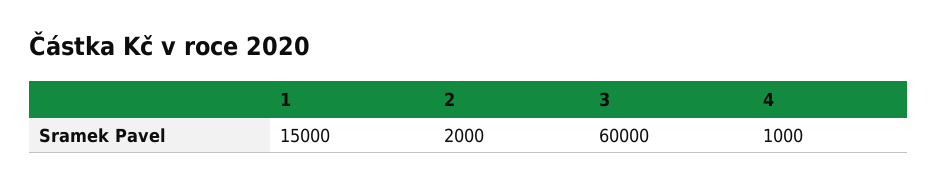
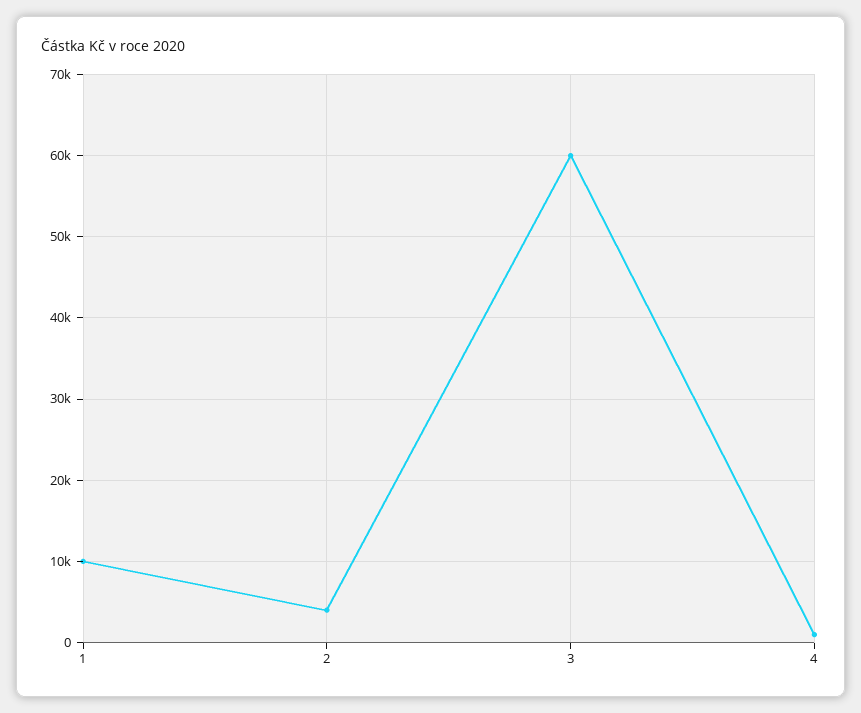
1: 15000 -> 10000
2: 2000 -> 4000

